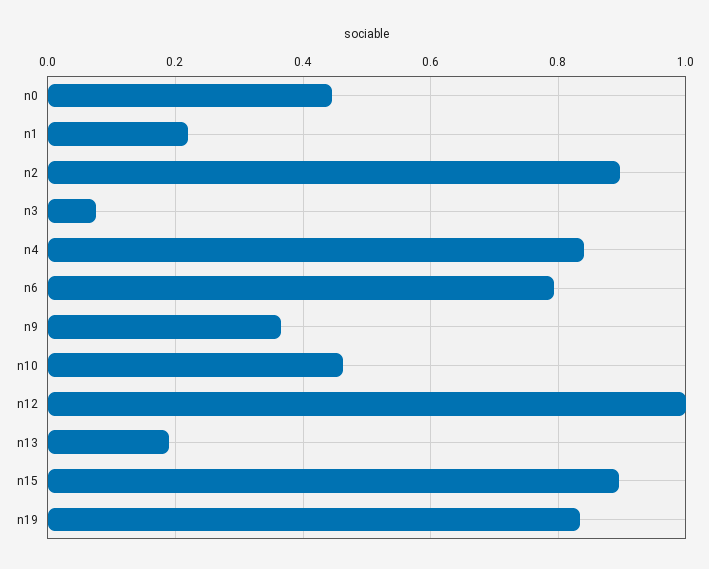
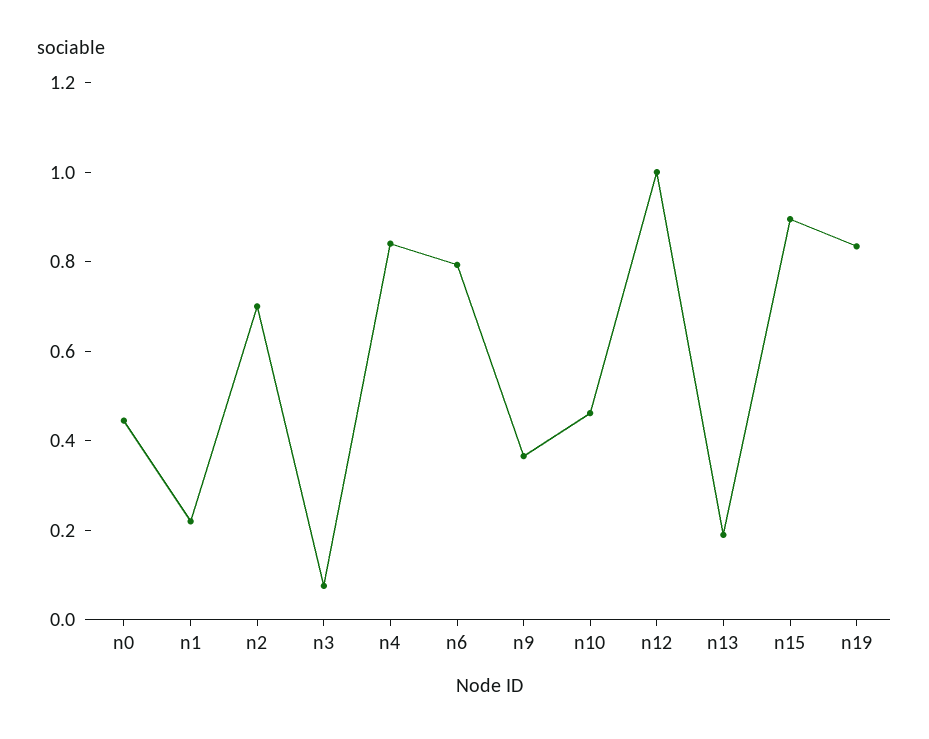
n2: 0.9 -> 0.7

